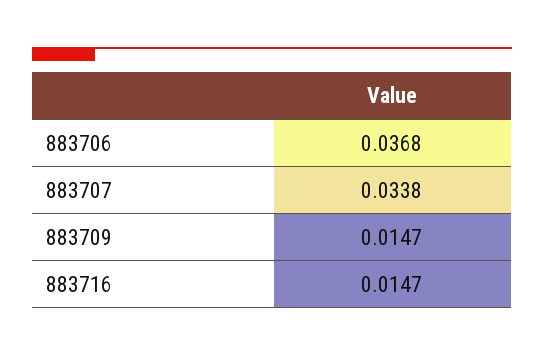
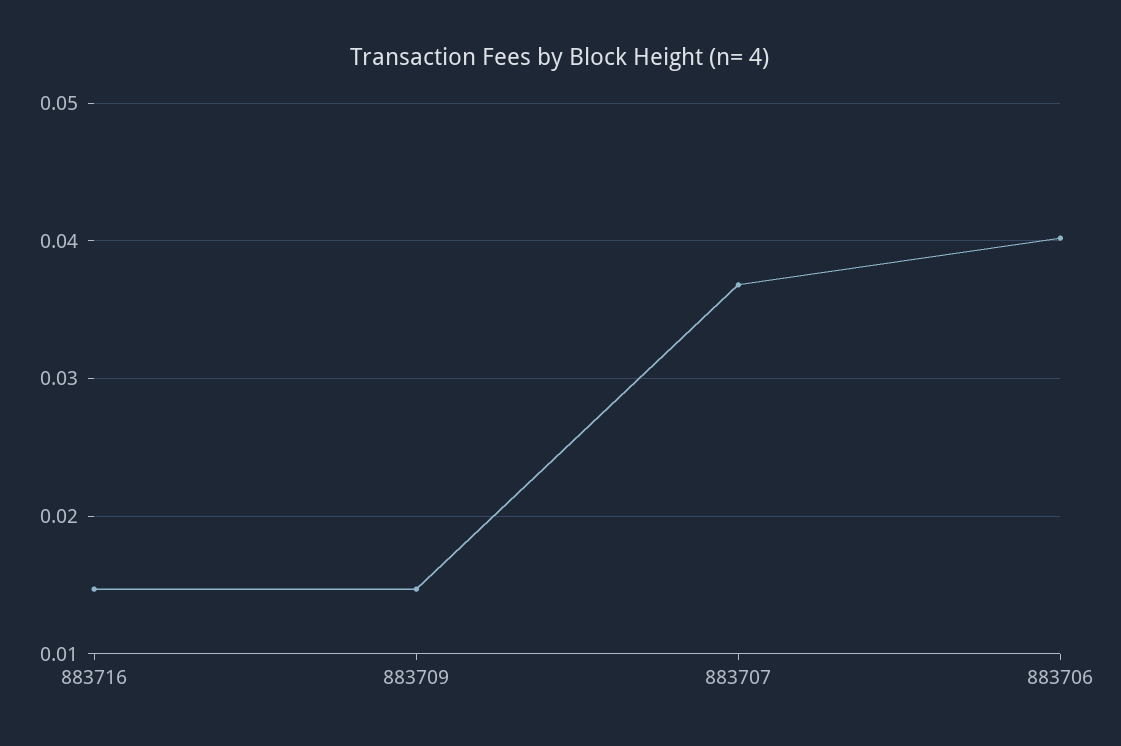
883706: 0.0368 -> 0.04
883707: 0.0338 -> 0.037

